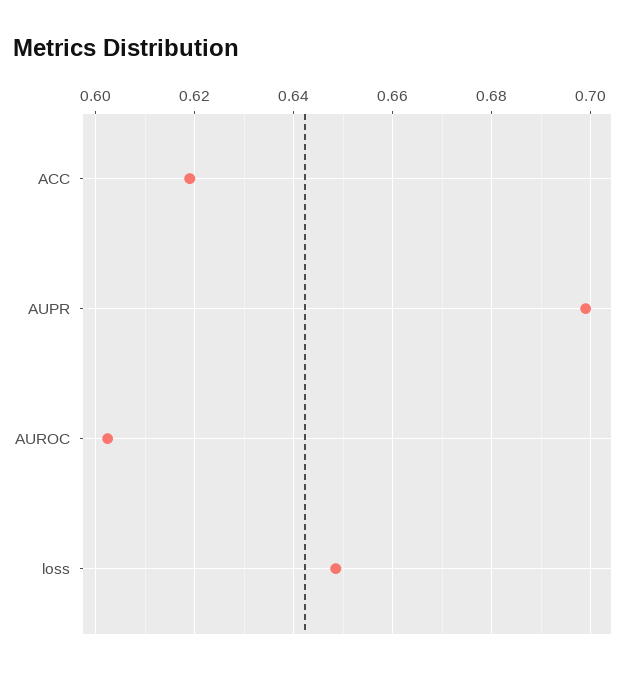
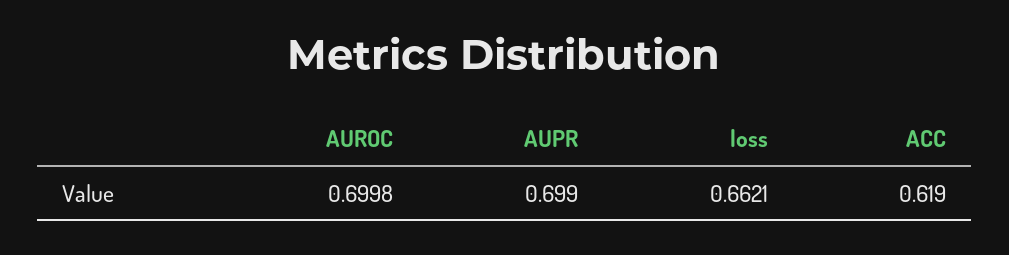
AUROC: 0.602 -> 0.6998
loss: 0.648 -> 0.6621

